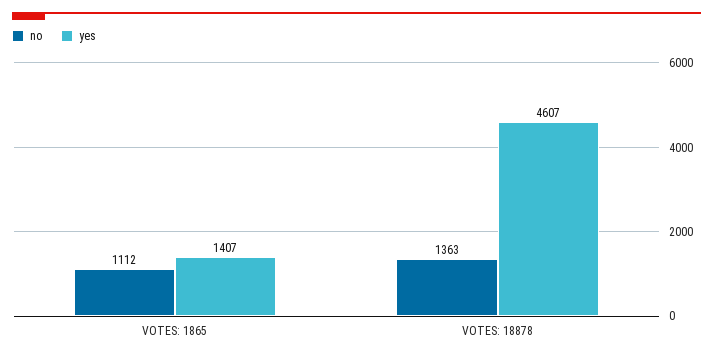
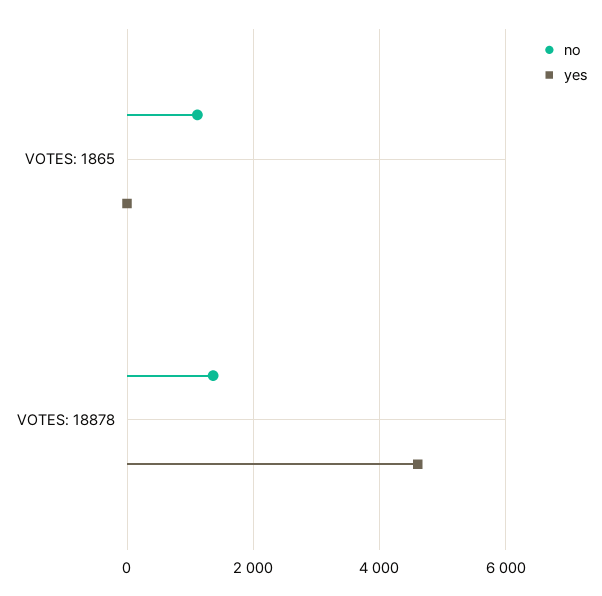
yes, VOTES: 1865: 1407 -> 0

